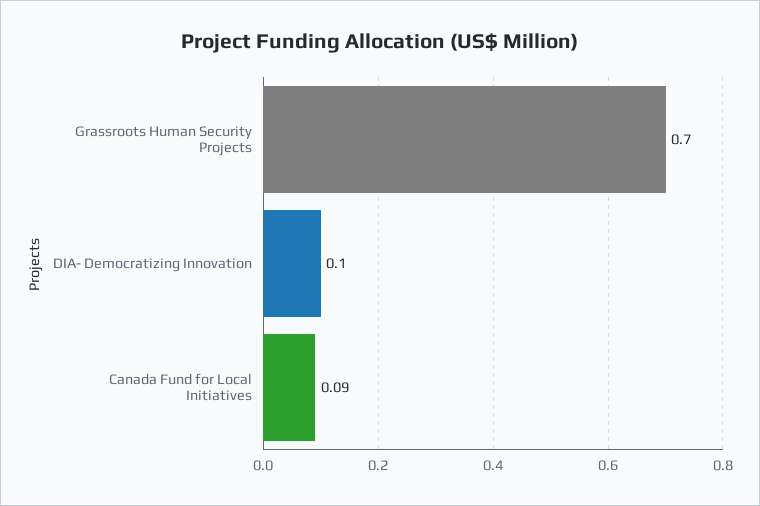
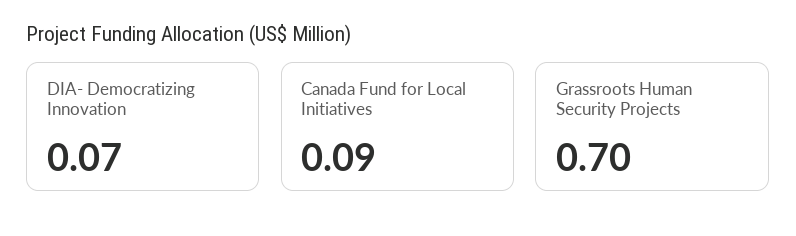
DIA- Democratizing Innovation: 0.1 -> 0.07

